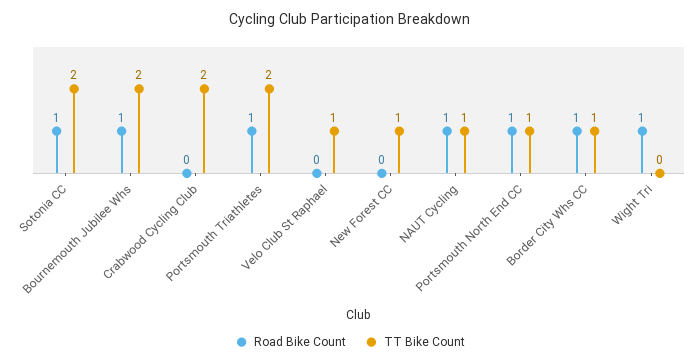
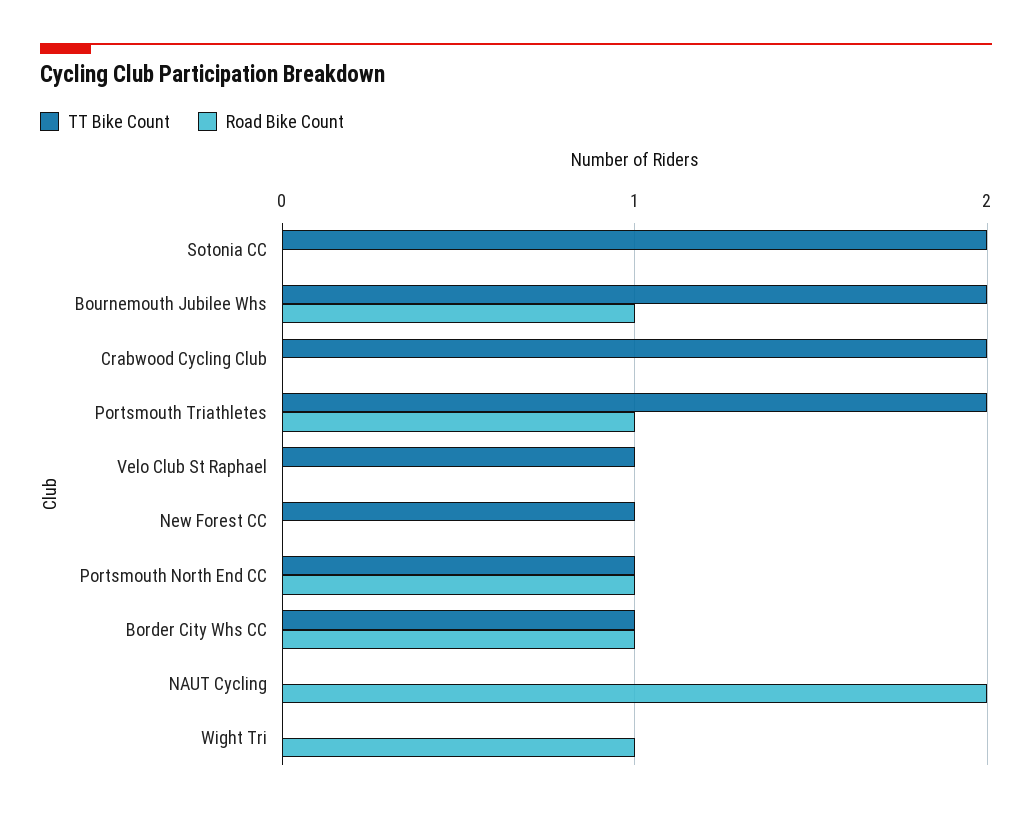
Road Bike Count, Sotonia CC: 1 -> 0
Road Bike Count, NAUT Cycling: 1 -> 2
TT Bike Count, NAUT Cycling: 1 -> 0

